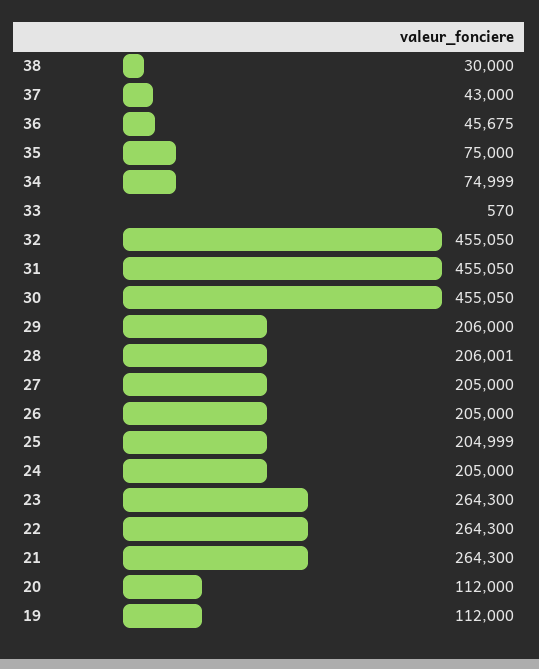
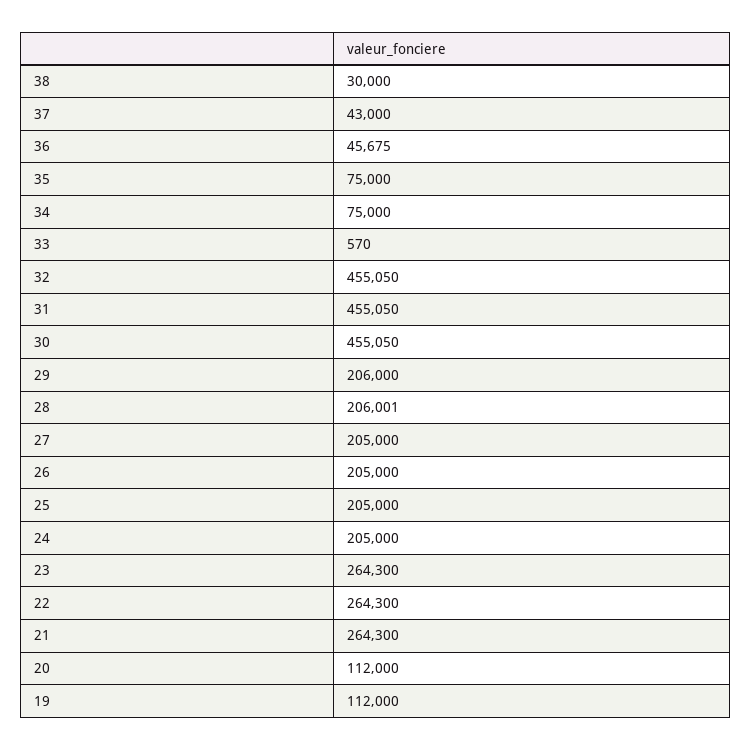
34: 74999 -> 75000
25: 204999 -> 205000

